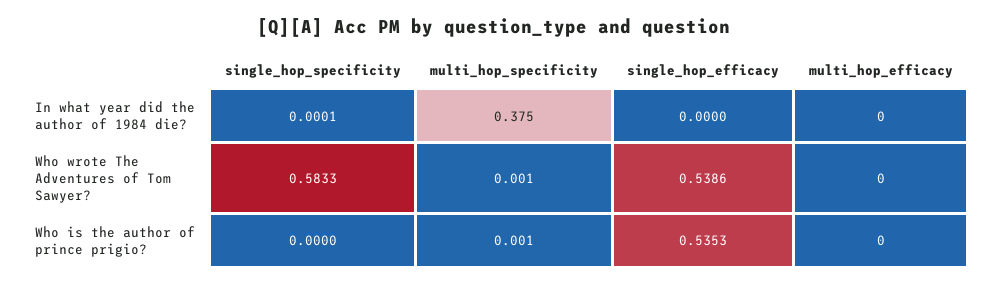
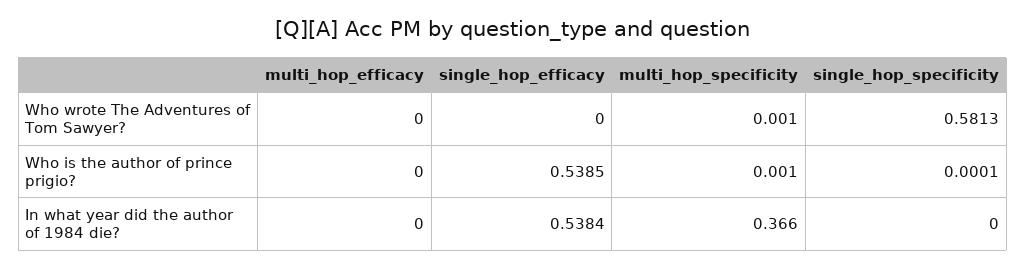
single_hop_specificity, In what year did the author of 1984 die?: 0.0001 -> 0
multi_hop_specificity, In what year did the author of 1984 die?: 0.375 -> 0.366
single_hop_efficacy, In what year did the author of 1984 die?: 0 -> 0.5384
single_hop_specificity, Who wrote The Adventures of Tom Sawyer?: 0.5833 -> 0.5813
single_hop_efficacy, Who wrote The Adventures of Tom Sawyer?: 0.5386 -> 0
single_hop_specificity, Who is the author of prince prigio?: 0 -> 0.0001
single_hop_efficacy, Who is the author of prince prigio?: 0.5353 -> 0.5385

